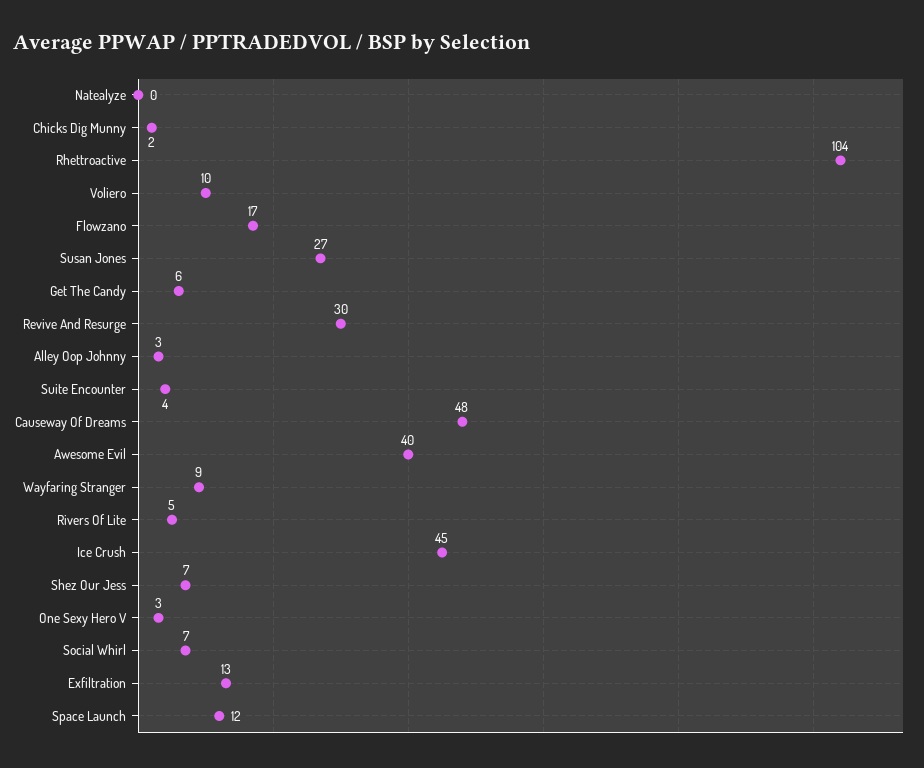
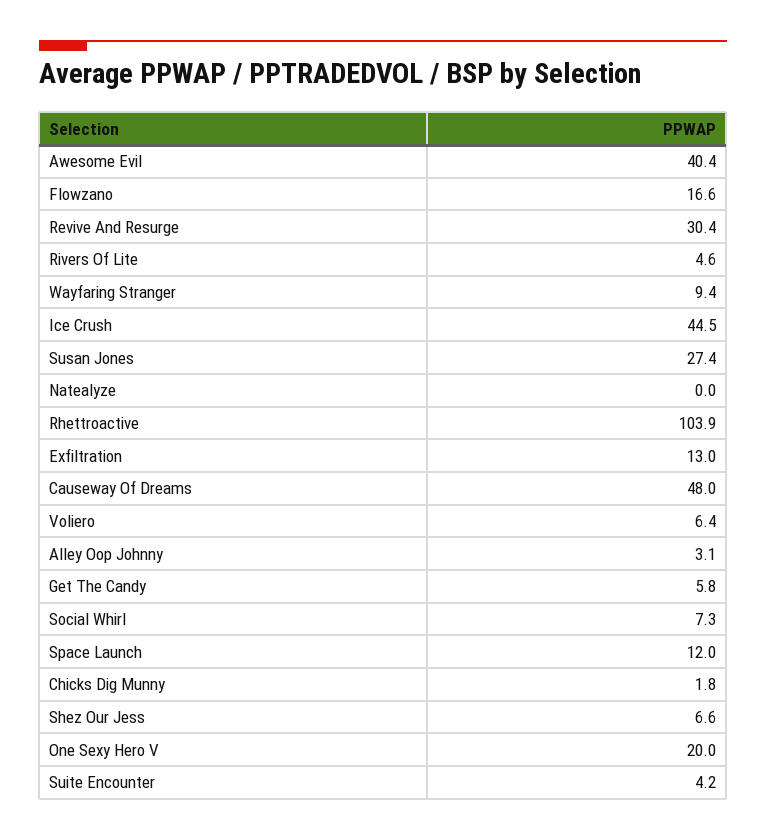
Voliero: 10 -> 6.4
One Sexy Hero V: 3 -> 20

